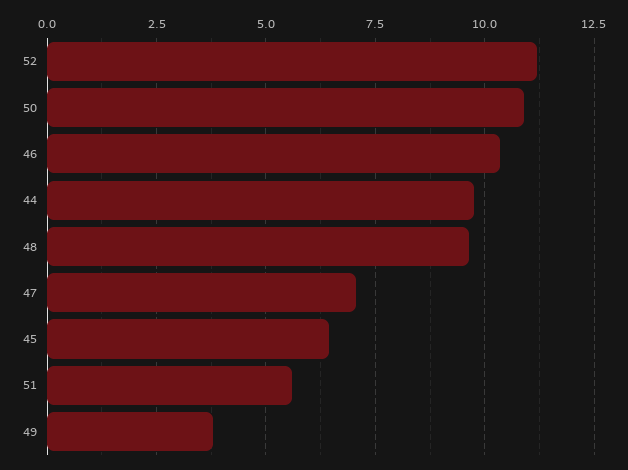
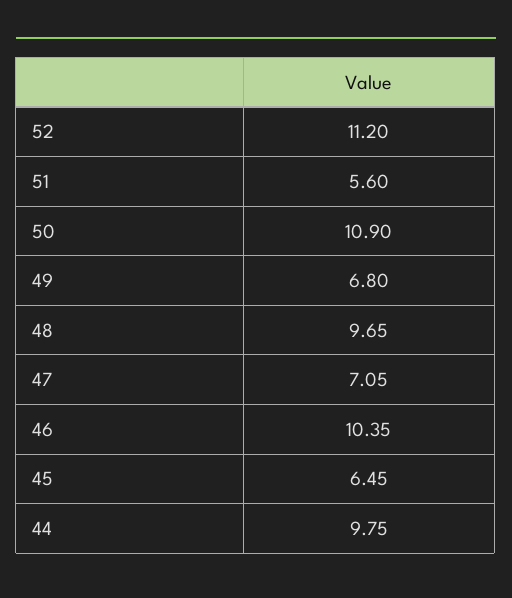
49: 3.75 -> 6.8

